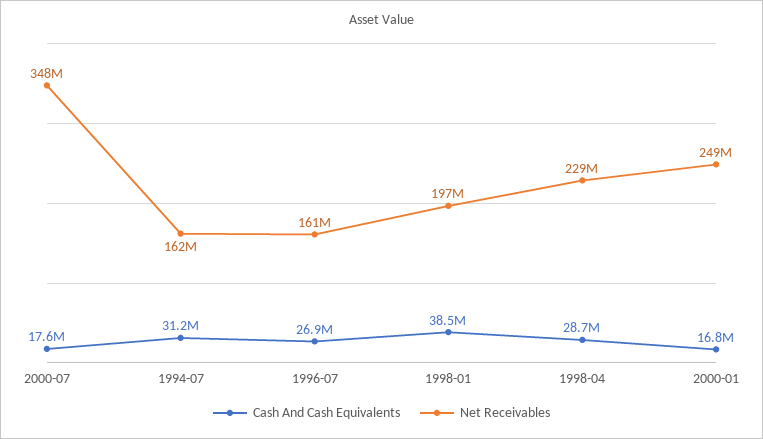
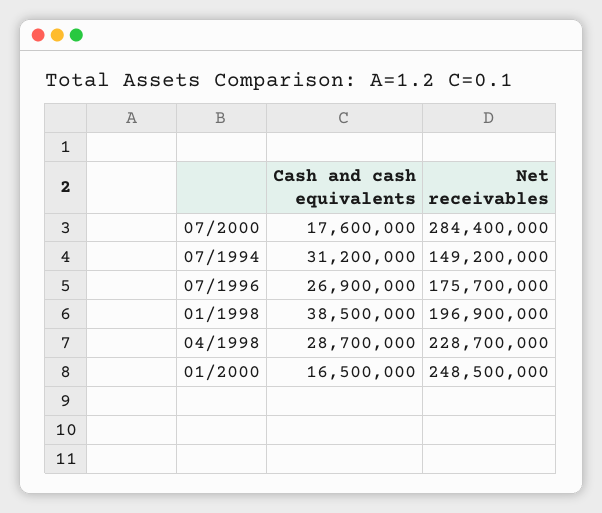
Net Receivables, 2000-07: 348000000 -> 284400000
Net Receivables, 1994-07: 162000000 -> 149200000
Net Receivables, 1996-07: 161000000 -> 175700000
Cash And Cash Equivalents, 2000-01: 16800000 -> 16500000

